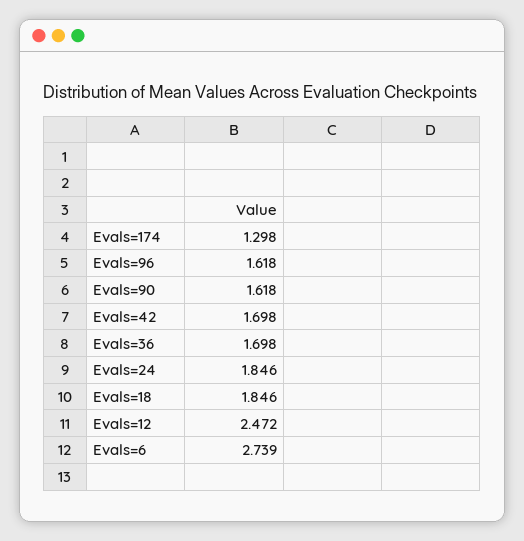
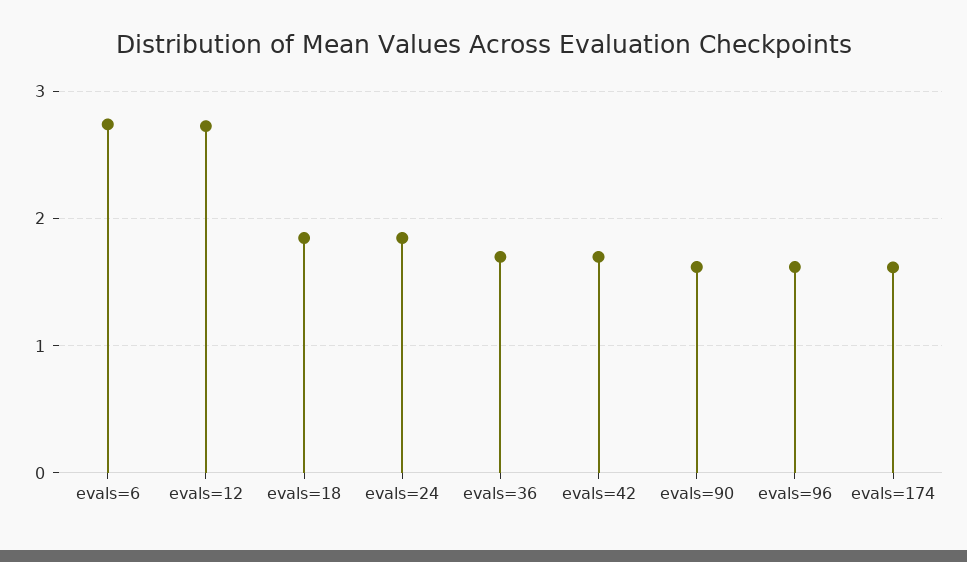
Evals=174: 1.298 -> 1.6
Evals=12: 2.472 -> 2.7

